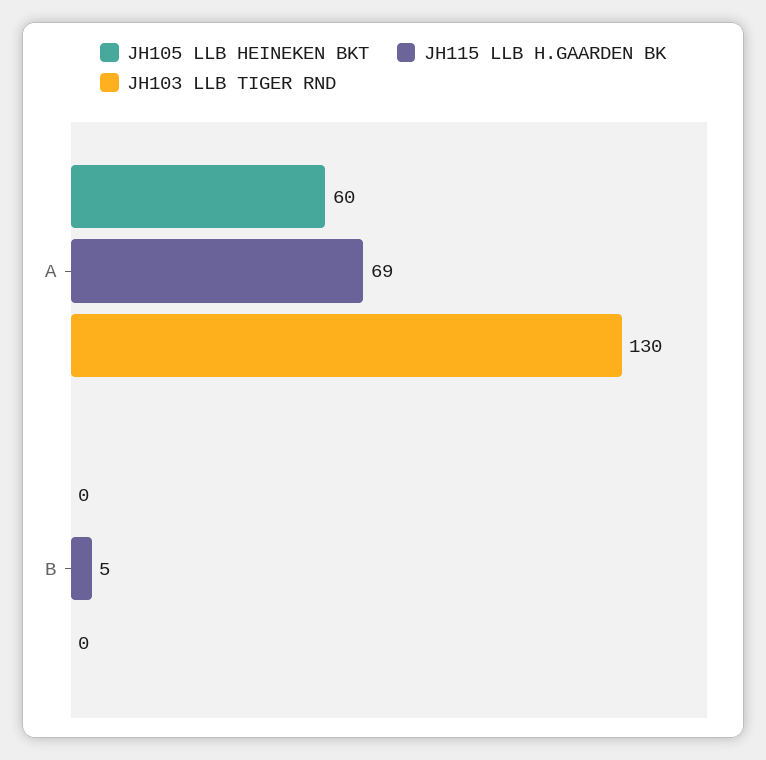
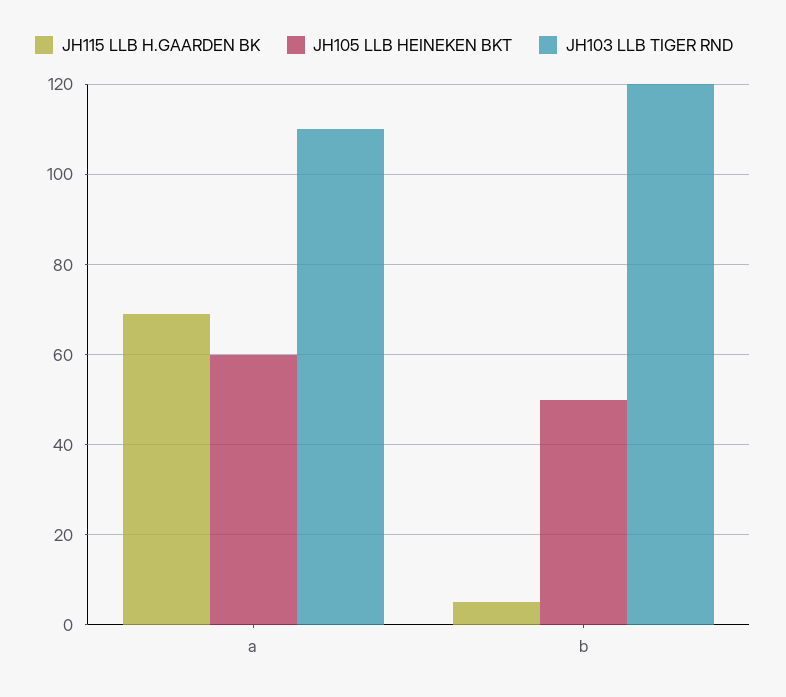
JH103 LLB TIGER RND, A: 130 -> 110
JH105 LLB HEINEKEN BKT, B: 0 -> 50
JH103 LLB TIGER RND, B: 0 -> 120

